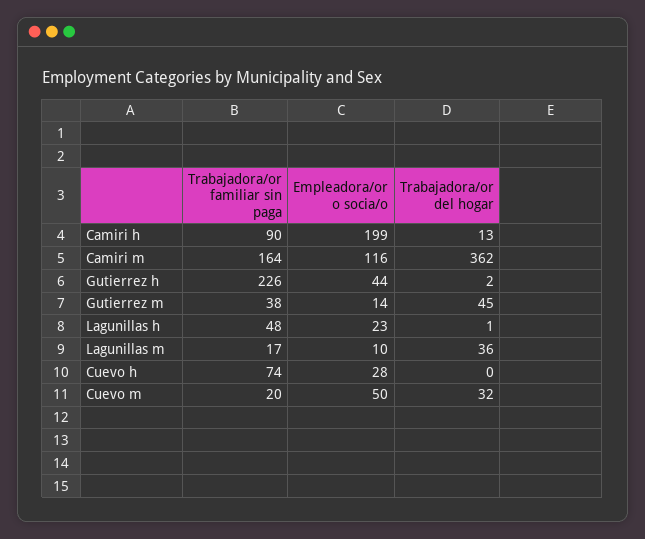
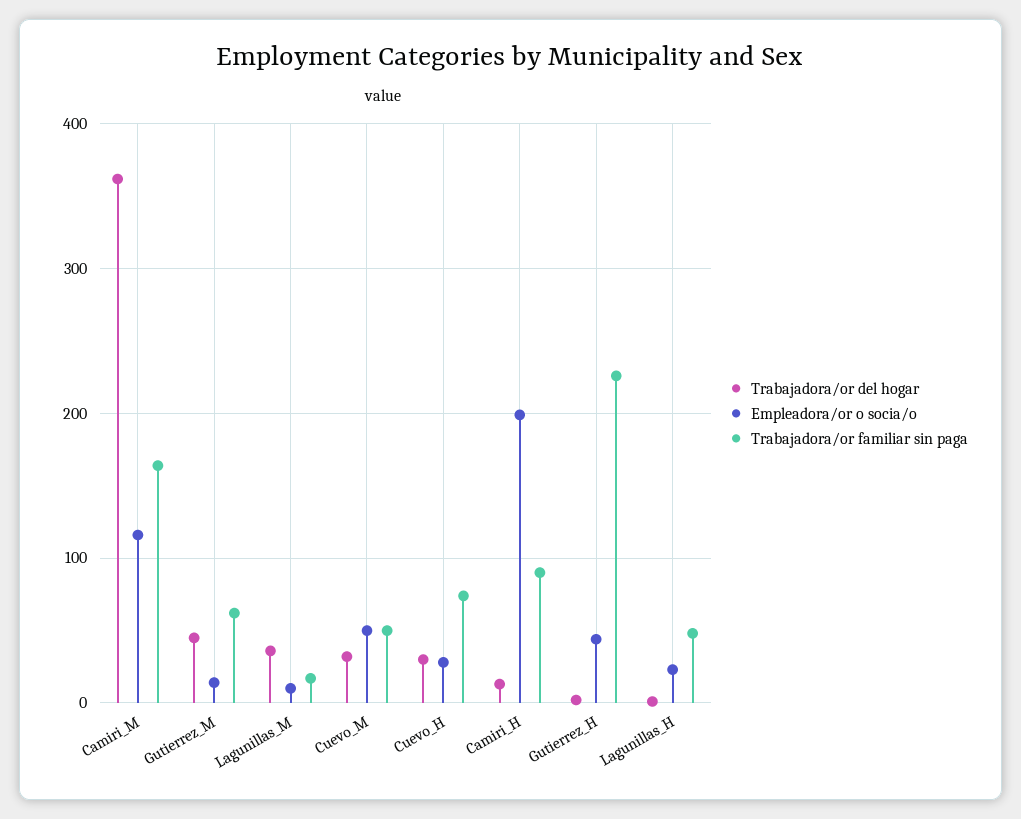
Trabajadora/or familiar sin paga, Gutierrez m: 38 -> 60
Trabajadora/or del hogar, Cuevo h: 0 -> 30
Trabajadora/or familiar sin paga, Cuevo m: 20 -> 50

